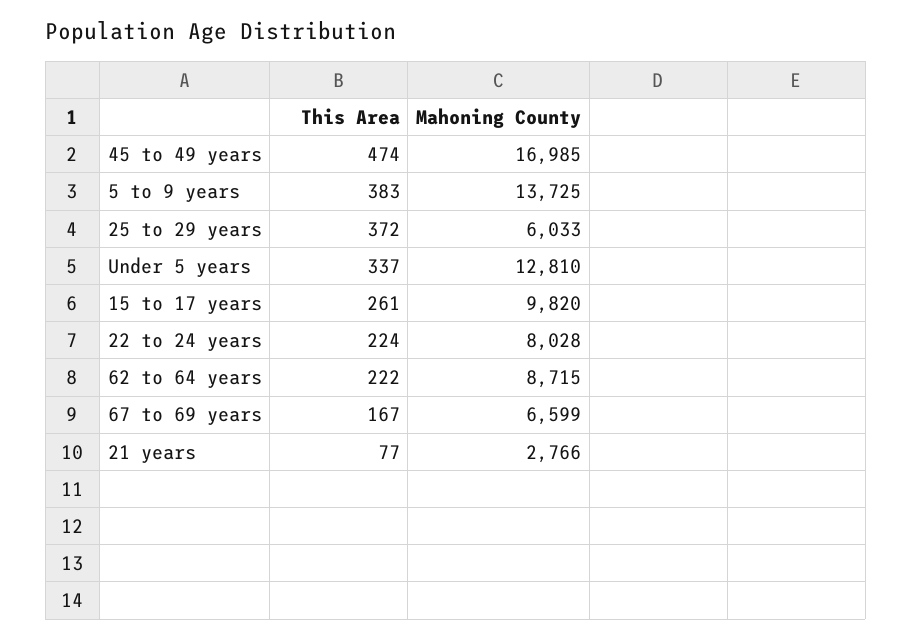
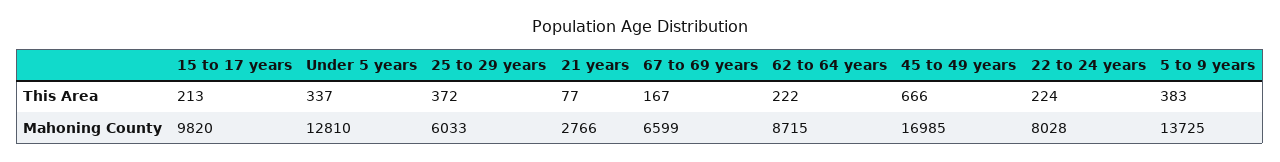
This Area, 45 to 49 years: 474 -> 666
This Area, 15 to 17 years: 261 -> 213

